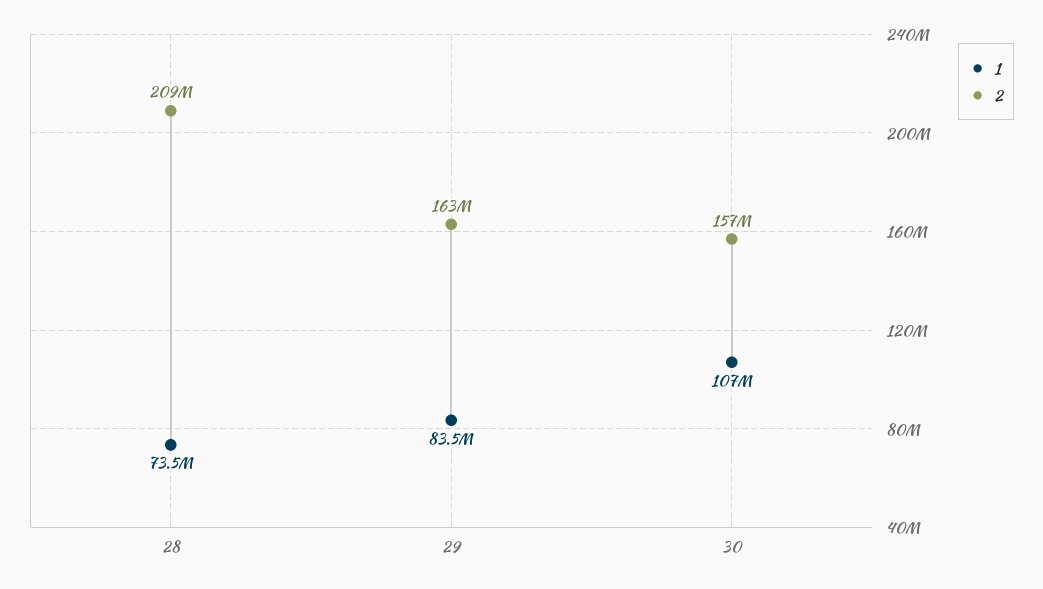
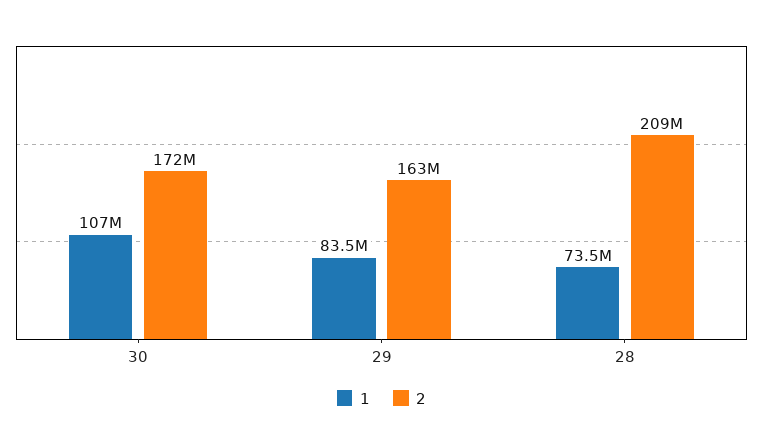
2, 30: 157000000 -> 172000000

